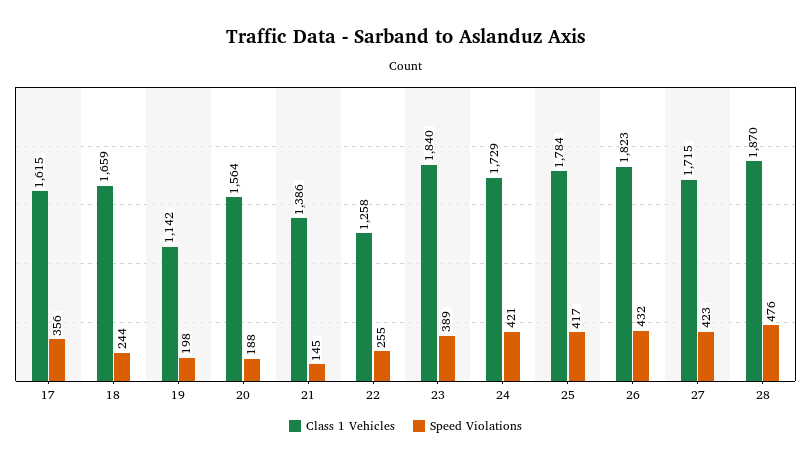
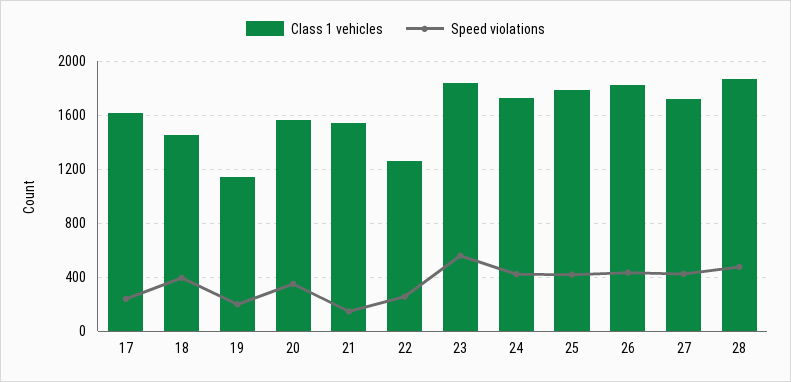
Speed Violations, 17: 356 -> 250
Class 1 Vehicles, 18: 1659 -> 1450
Speed Violations, 18: 244 -> 400
Speed Violations, 20: 188 -> 350
Class 1 Vehicles, 21: 1386 -> 1550
Speed Violations, 23: 389 -> 550

